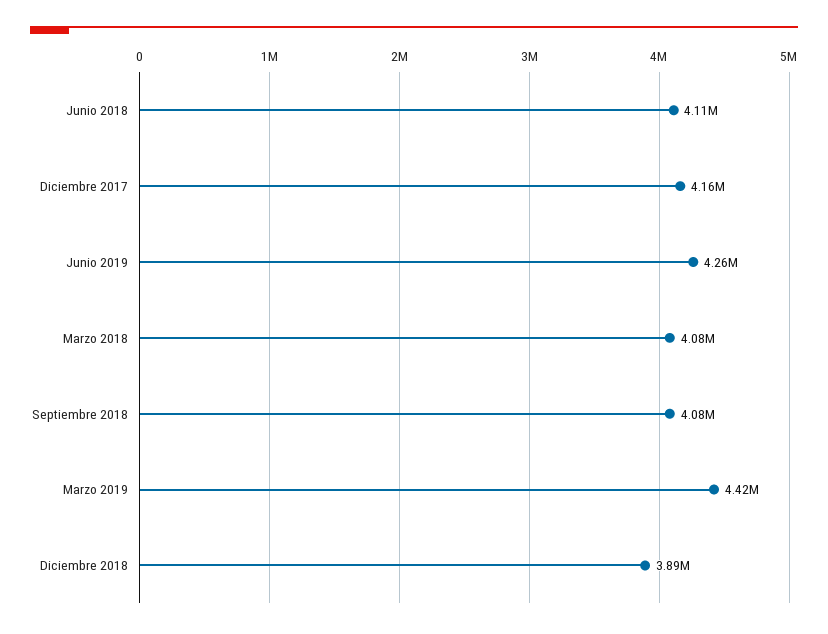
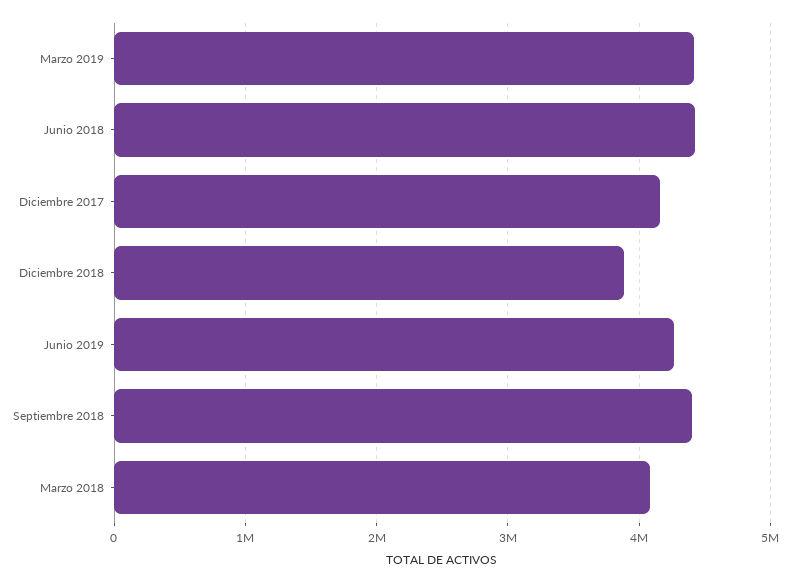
Junio 2018: 4110000 -> 4400000
Septiembre 2018: 4080000 -> 4400000

